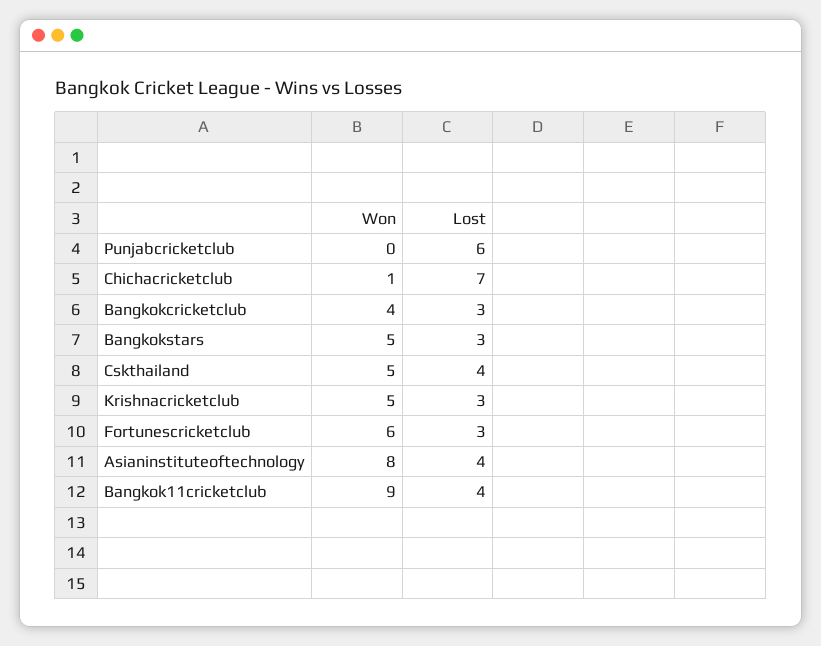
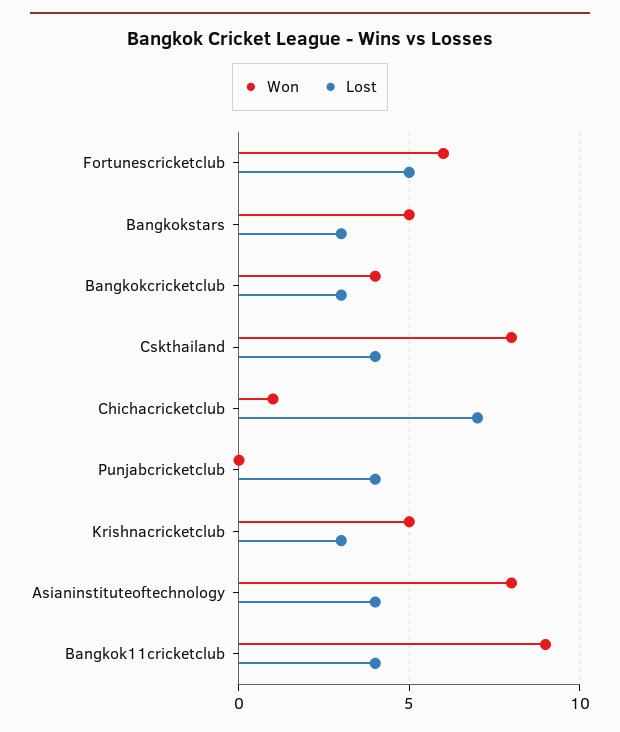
Lost, Punjabcricketclub: 6 -> 4
Won, Cskthailand: 5 -> 8
Lost, Fortunescricketclub: 3 -> 5

